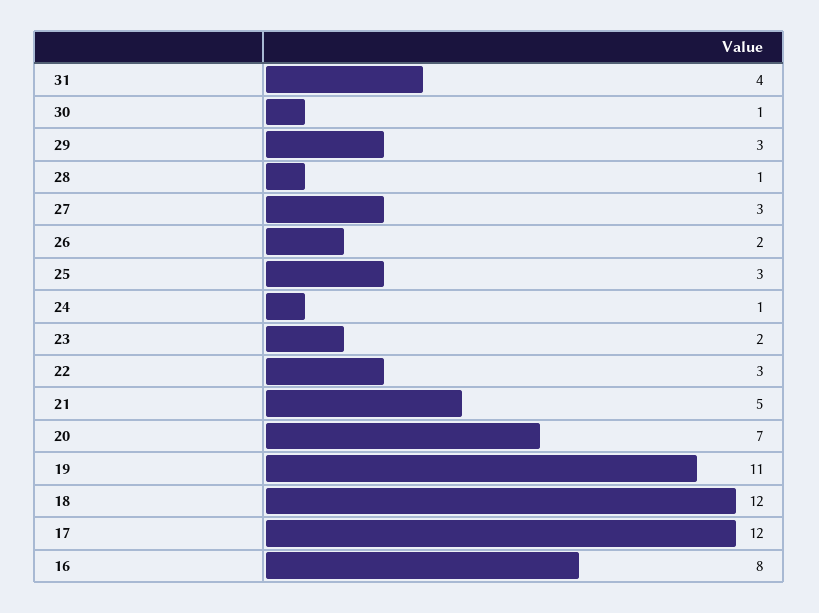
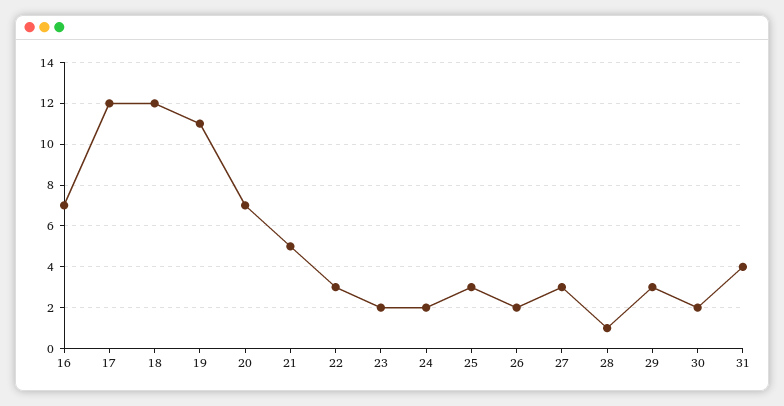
30: 1 -> 2
24: 1 -> 2
16: 8 -> 7

